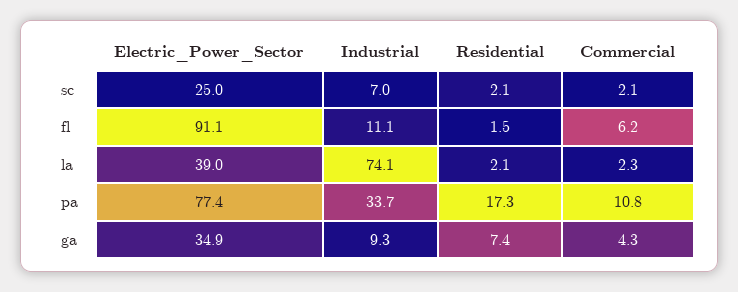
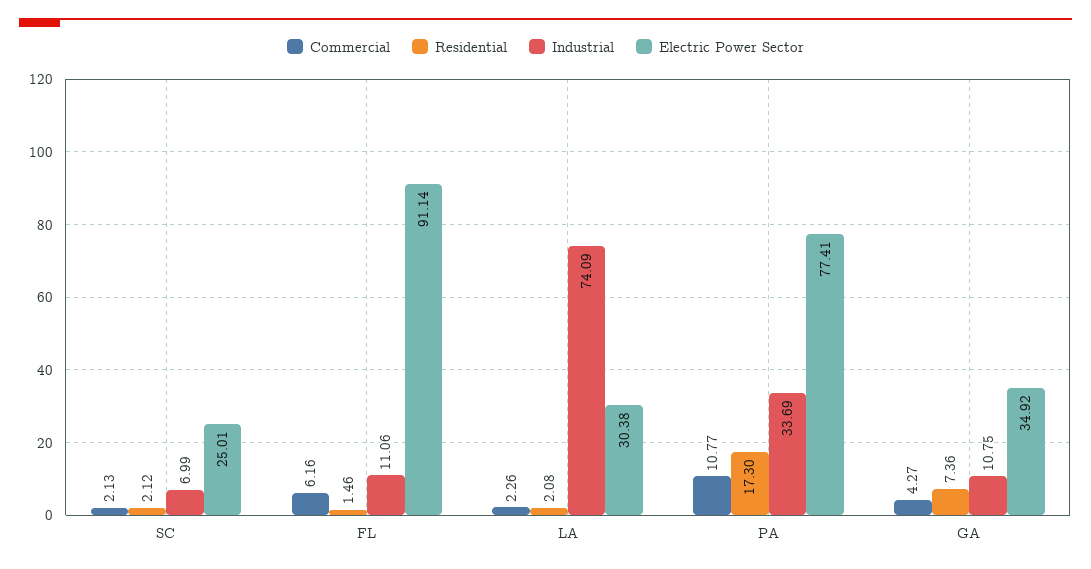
Electric_Power_Sector, la: 39 -> 30.38
Industrial, ga: 9.3 -> 10.75

